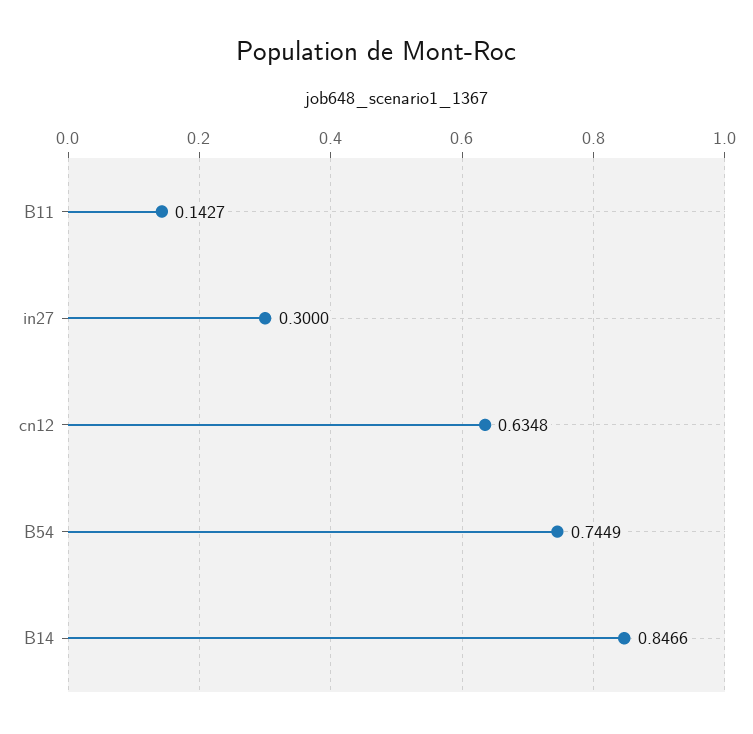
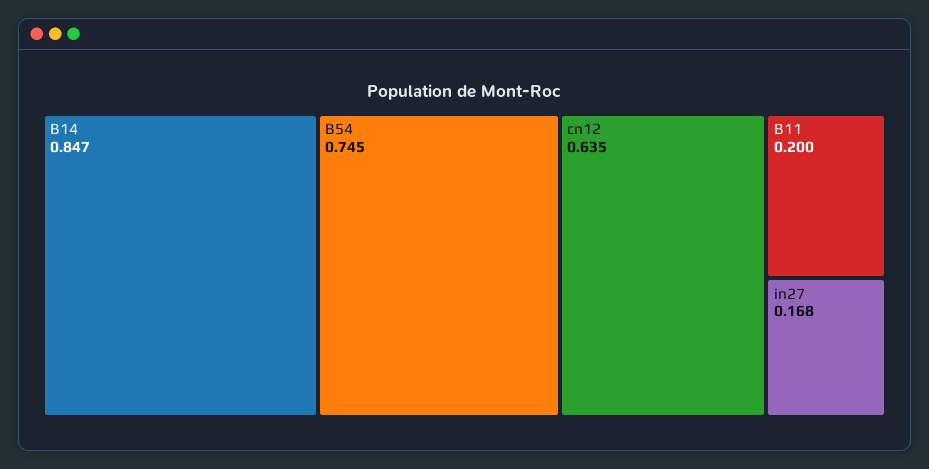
B11: 0.1427 -> 0.2
in27: 0.3 -> 0.168

